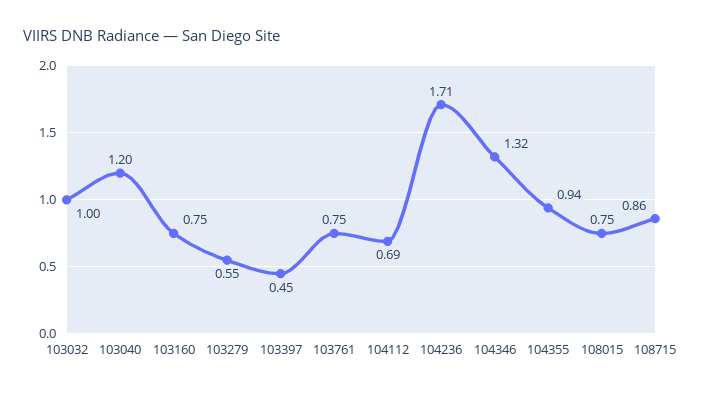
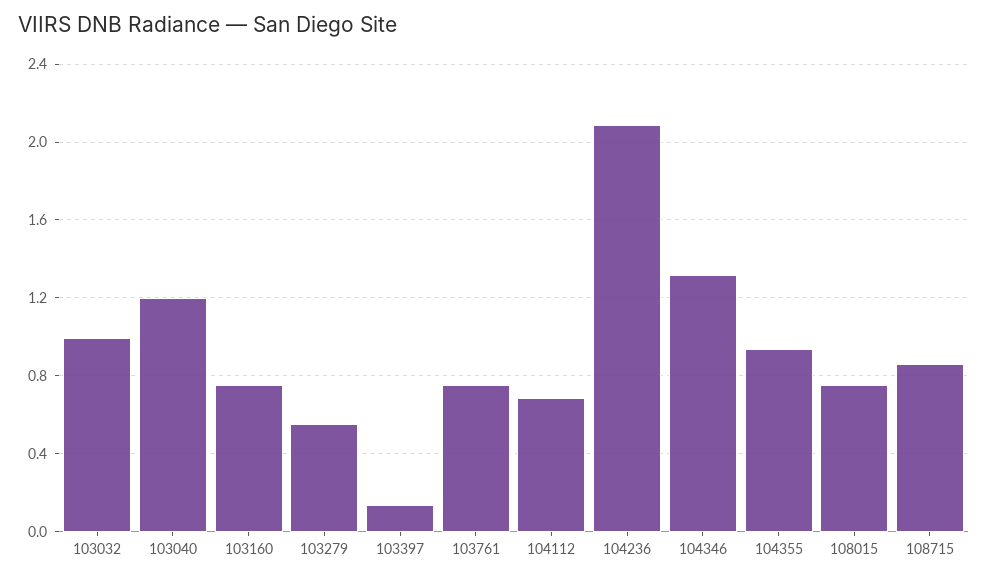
103397: 0.45 -> 0.15
104236: 1.71 -> 2.1

